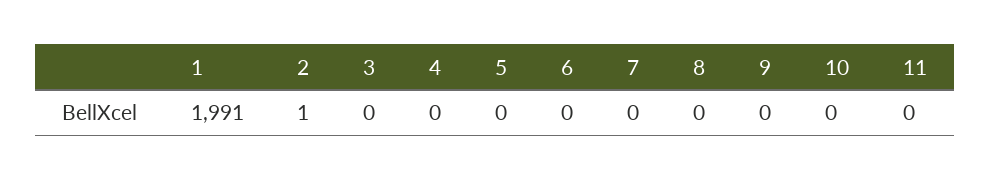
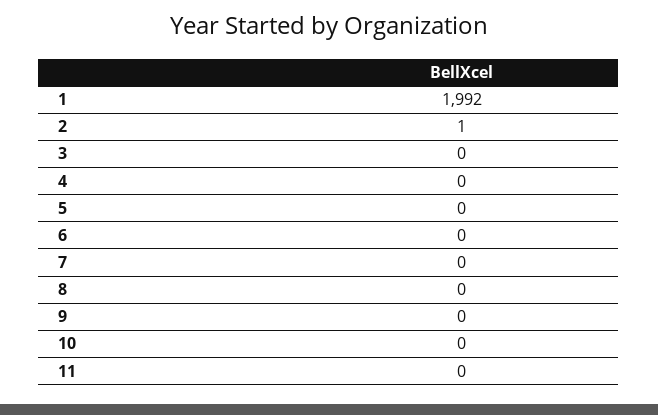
1: 1991 -> 1992

